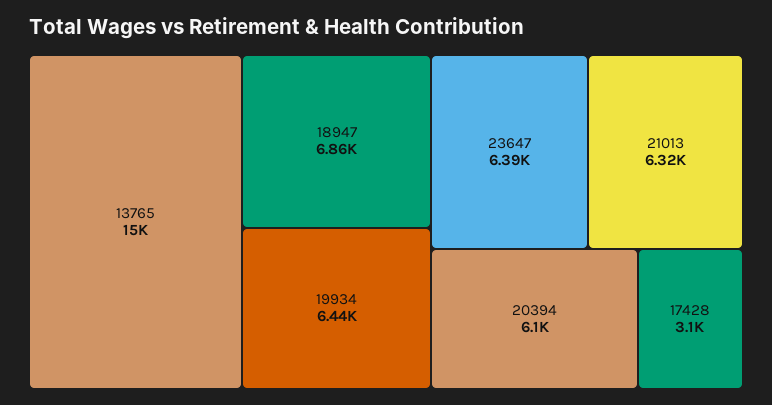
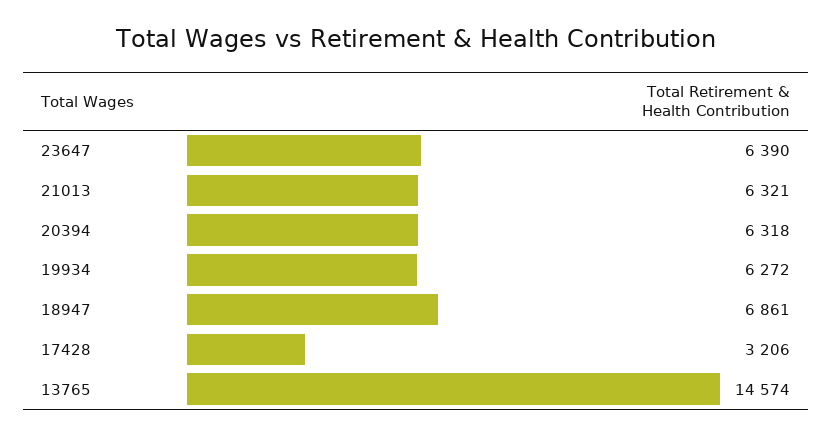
13765: 15000 -> 14574
19934: 6440 -> 6272
20394: 6100 -> 6318
17428: 3100 -> 3206

